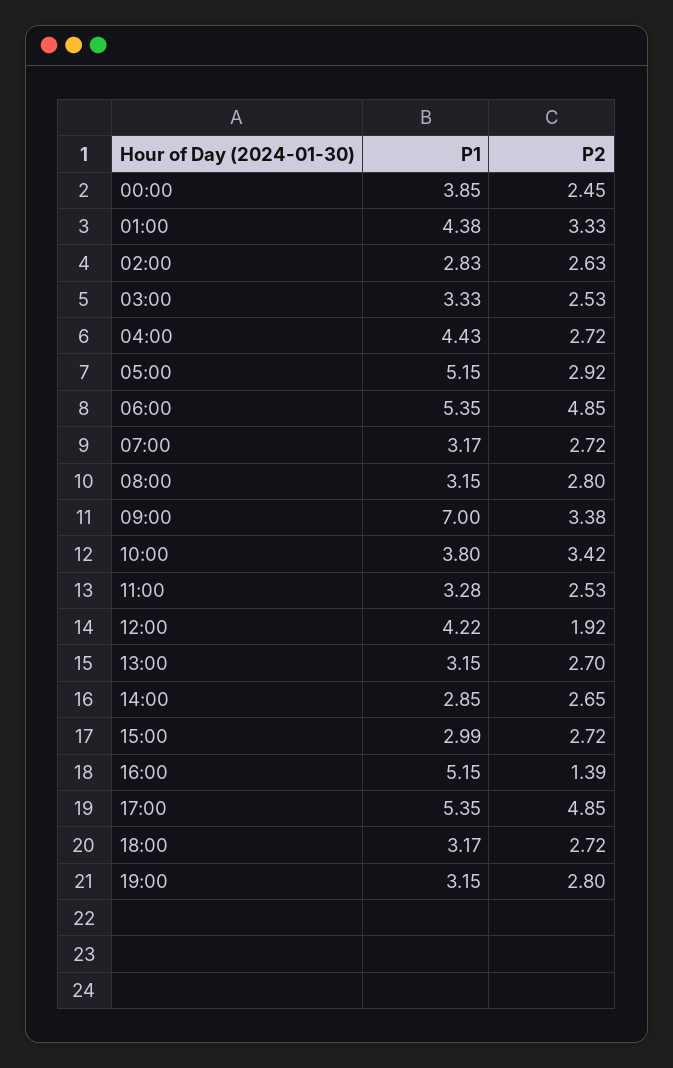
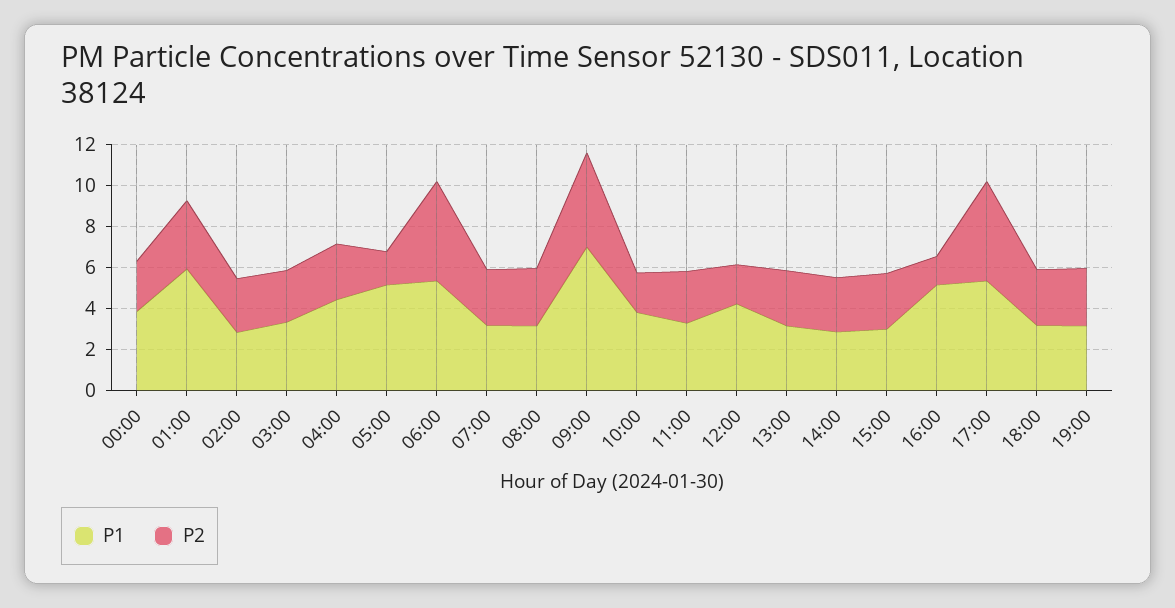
P1, 01:00: 4.38 -> 6
P2, 05:00: 2.92 -> 1.5
P2, 09:00: 3.38 -> 4.5
P2, 10:00: 3.42 -> 2

